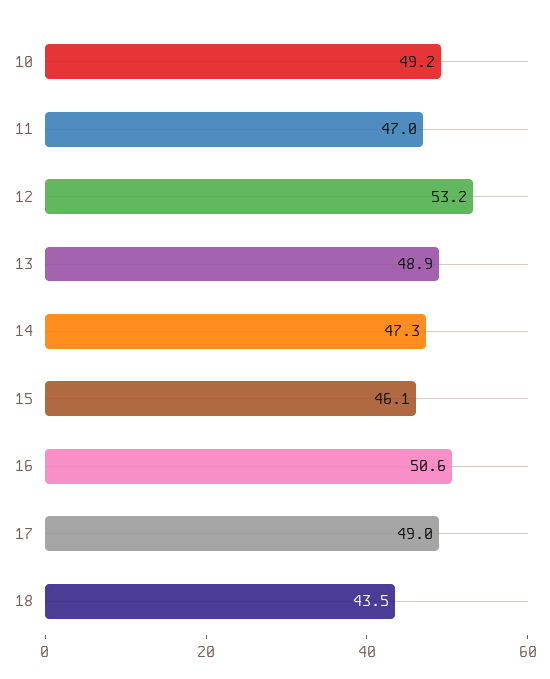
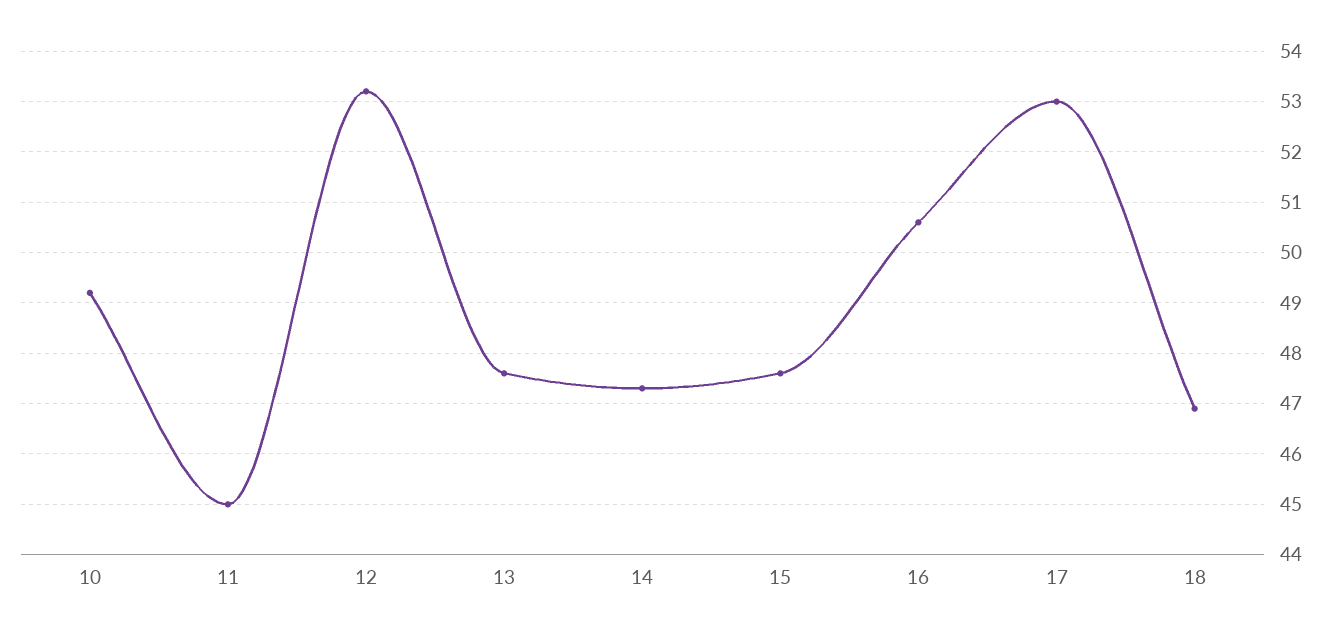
11: 47 -> 45
13: 48.9 -> 47.5
15: 46.1 -> 47.5
17: 49 -> 53
18: 43.5 -> 47

